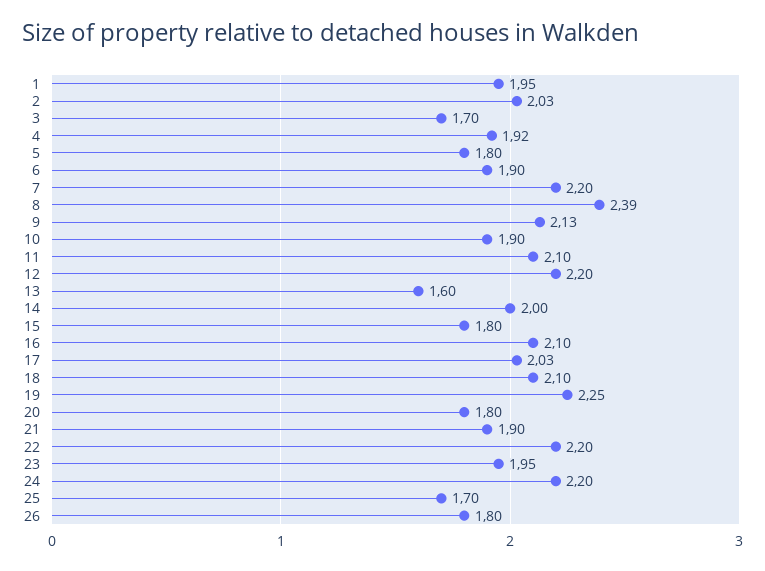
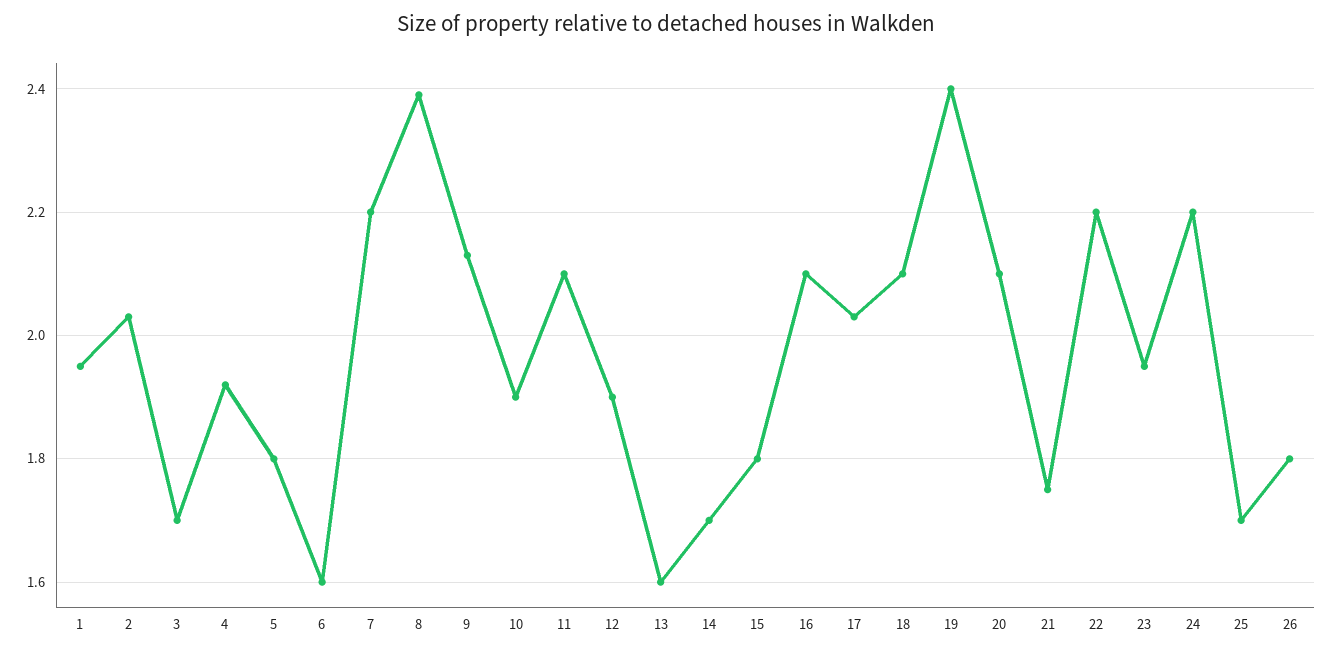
6: 1.9 -> 1.6
12: 2.2 -> 1.9
14: 2 -> 1.7
19: 2.25 -> 2.4
20: 1.8 -> 2.1
21: 1.9 -> 1.75

